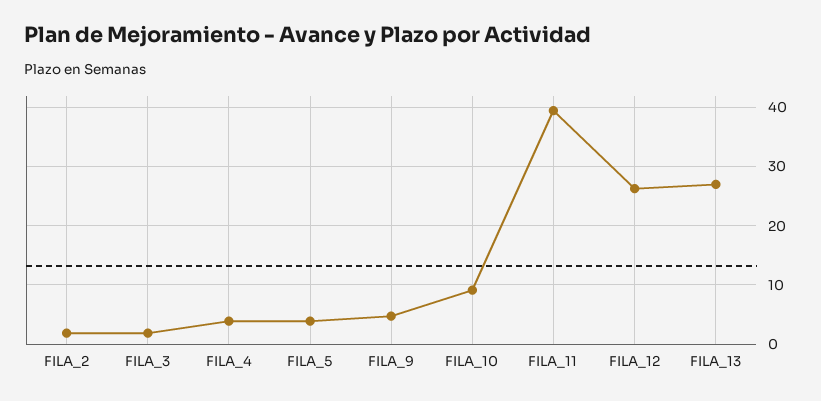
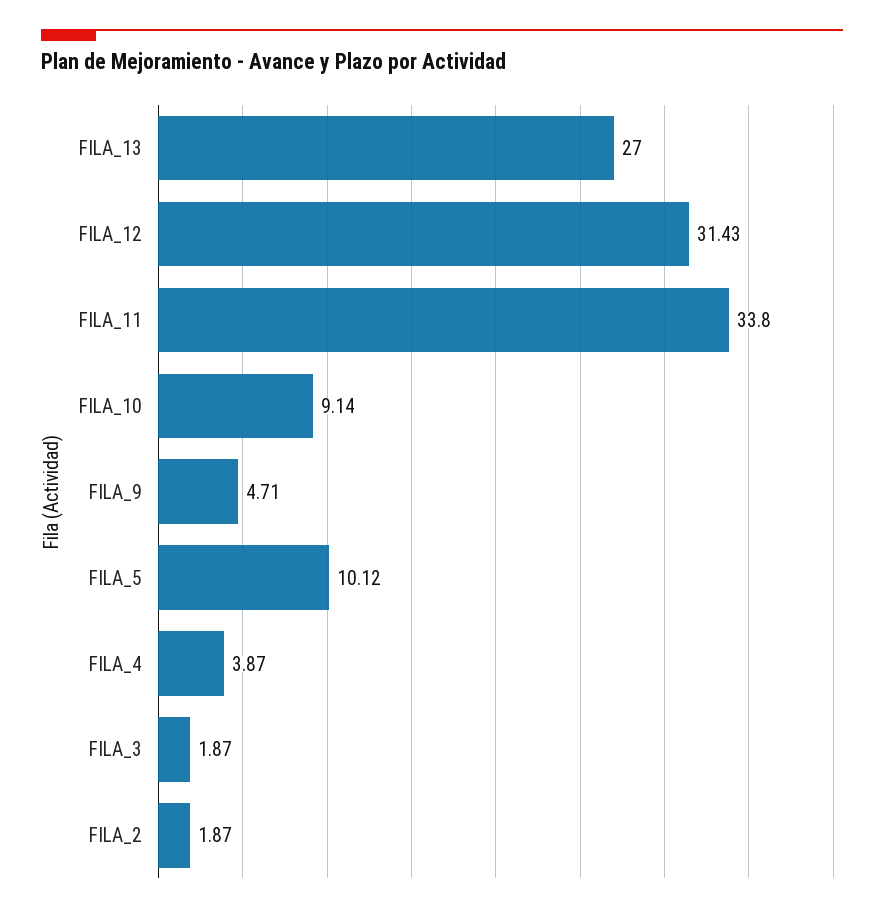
FILA_5: 4 -> 10.12
FILA_11: 40 -> 33.8
FILA_12: 26 -> 31.43

